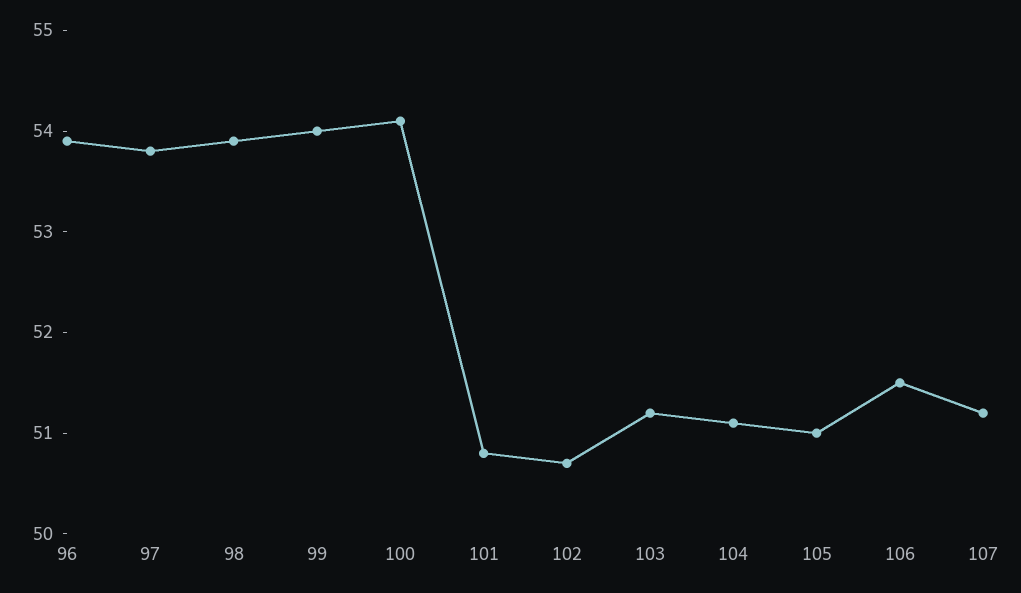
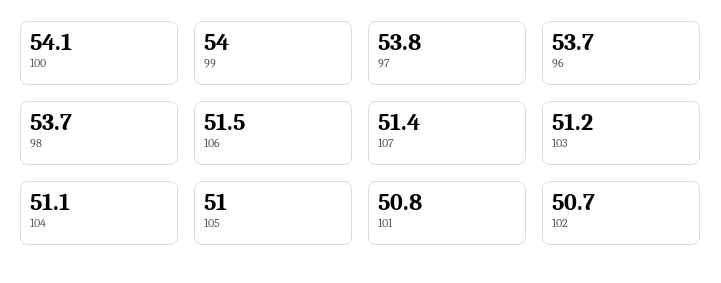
96: 53.9 -> 53.7
98: 53.9 -> 53.7
107: 51.2 -> 51.4

